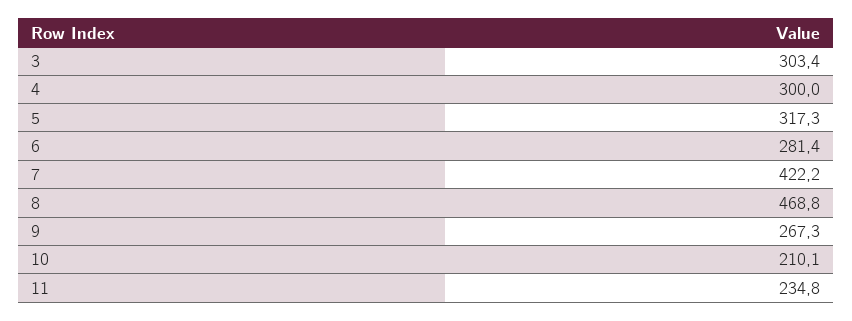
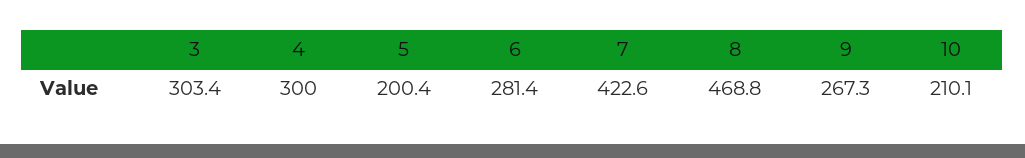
5: 317.3 -> 200.4
7: 422.2 -> 422.6
11: 234.8 -> none

